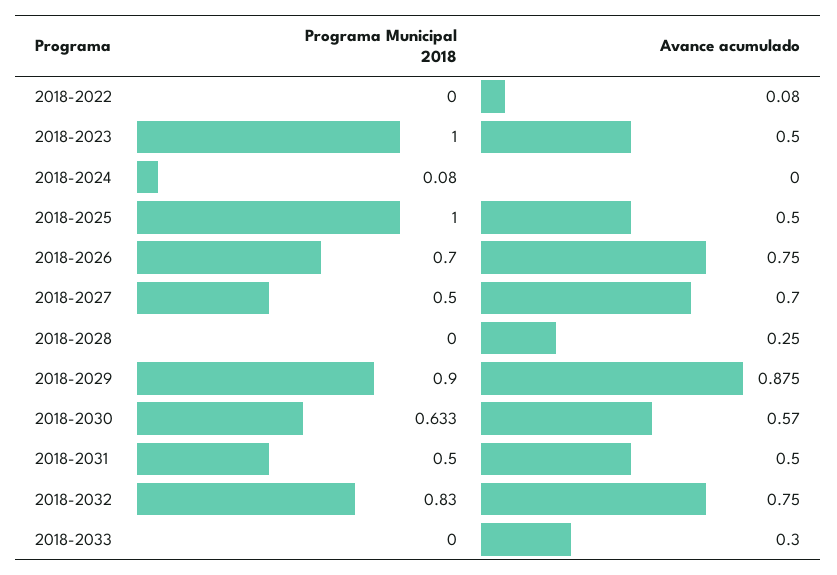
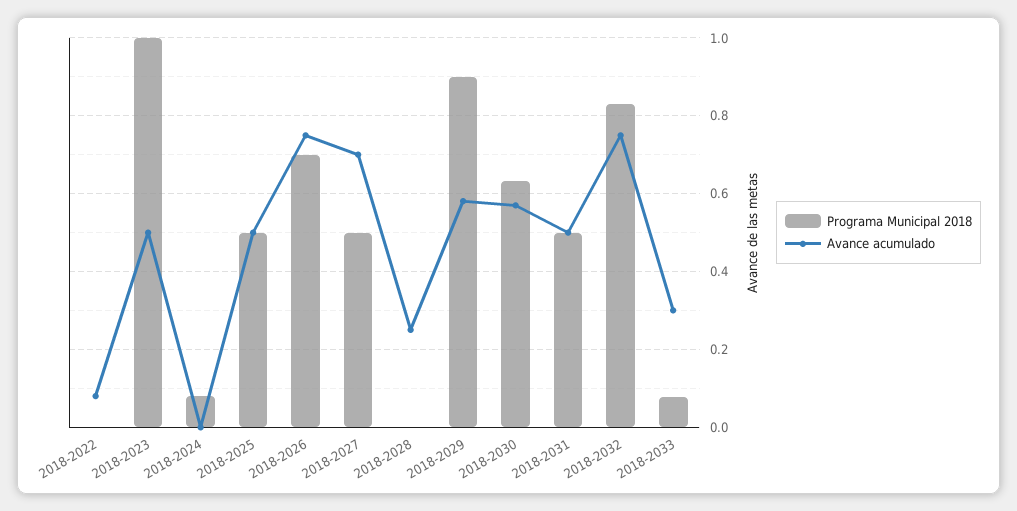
Programa Municipal 2018, 2018-2025: 1 -> 0.5
Avance acumulado, 2018-2029: 0.875 -> 0.58
Programa Municipal 2018, 2018-2033: 0 -> 0.08

